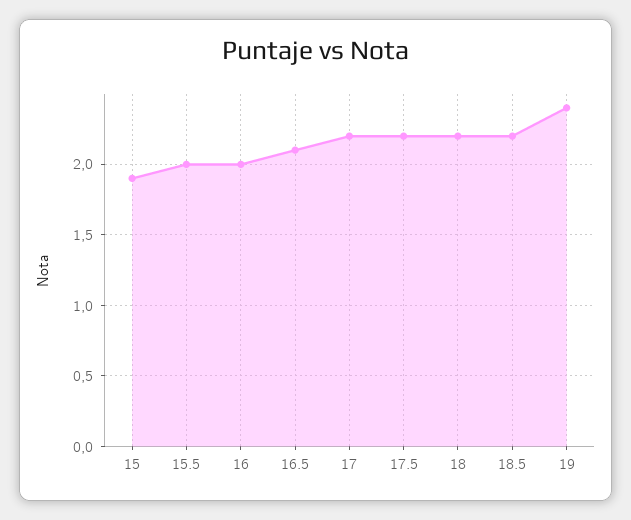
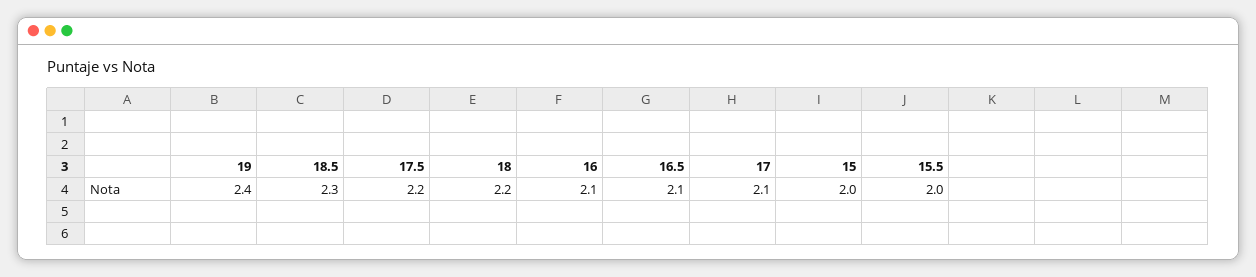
15: 1.9 -> 2
16: 2 -> 2.1
17: 2.2 -> 2.1
18.5: 2.2 -> 2.3

